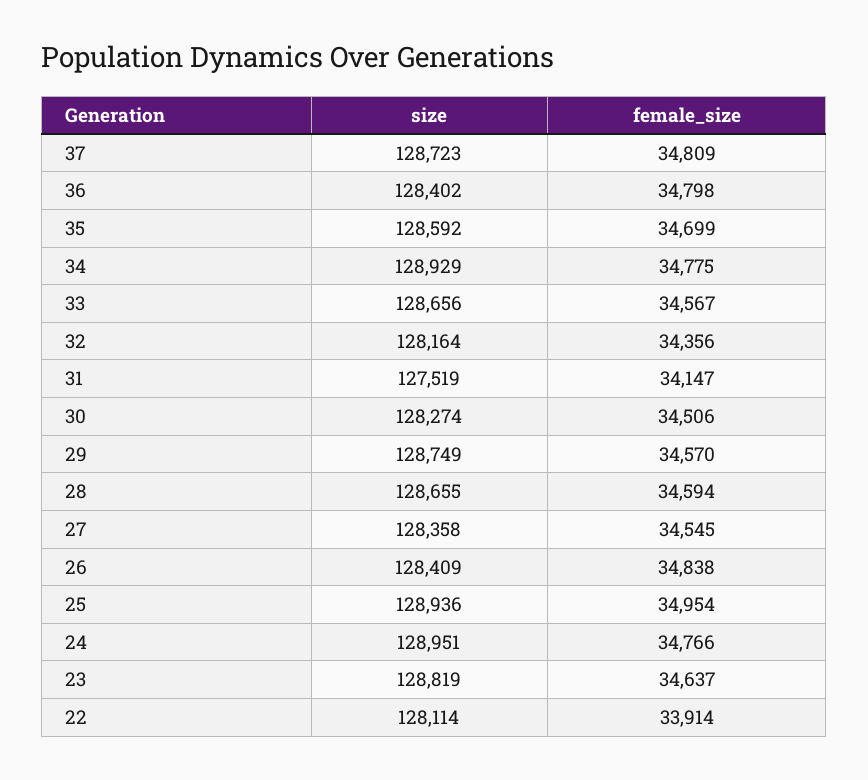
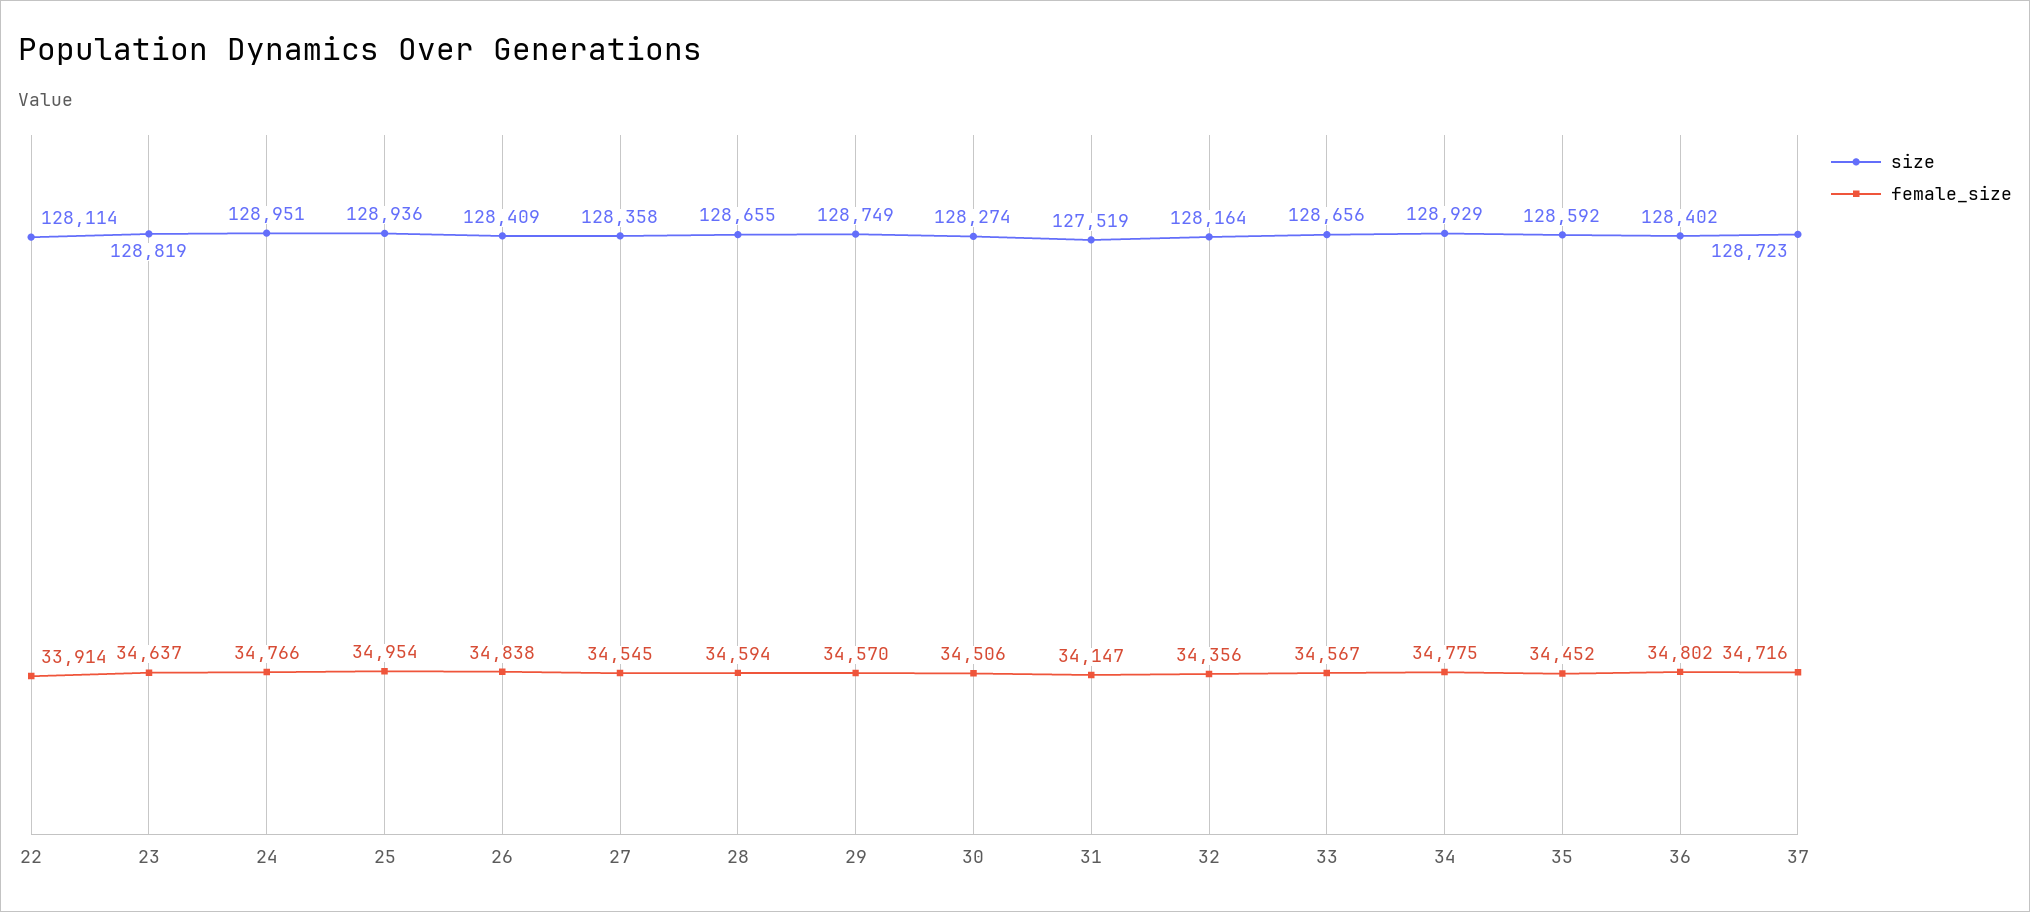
female_size, 37: 34809 -> 34716
female_size, 36: 34798 -> 34802
female_size, 35: 34699 -> 34452

